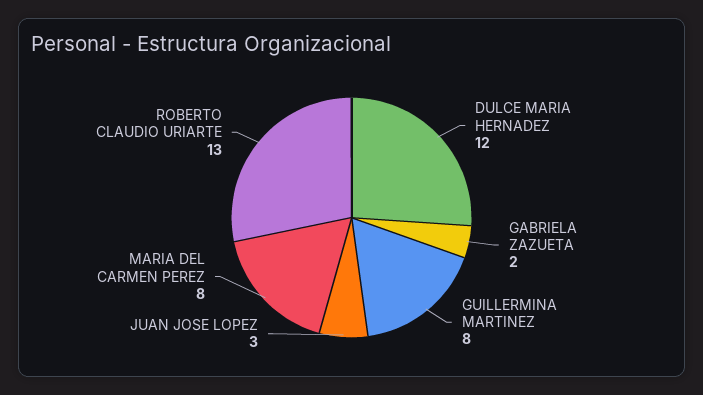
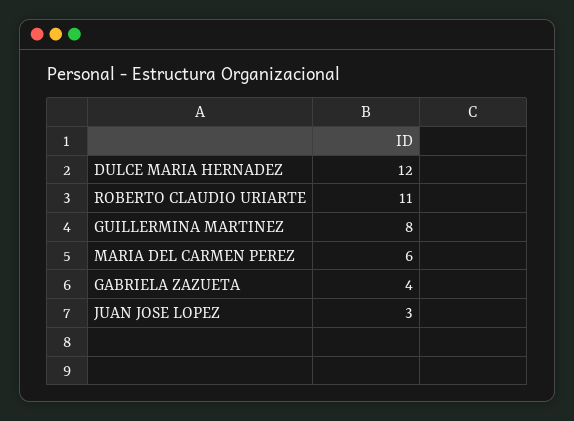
GABRIELA ZAZUETA: 2 -> 4
MARIA DEL CARMEN PEREZ: 8 -> 6
ROBERTO CLAUDIO URIARTE: 13 -> 11

